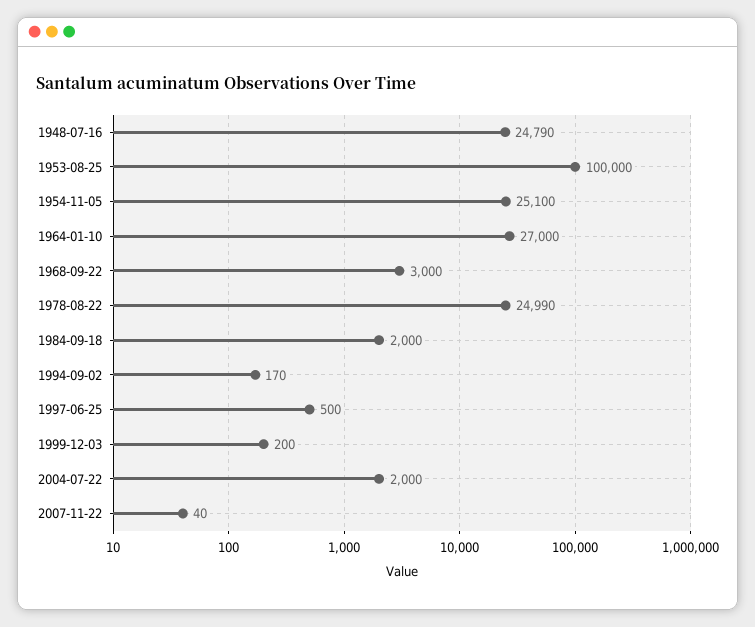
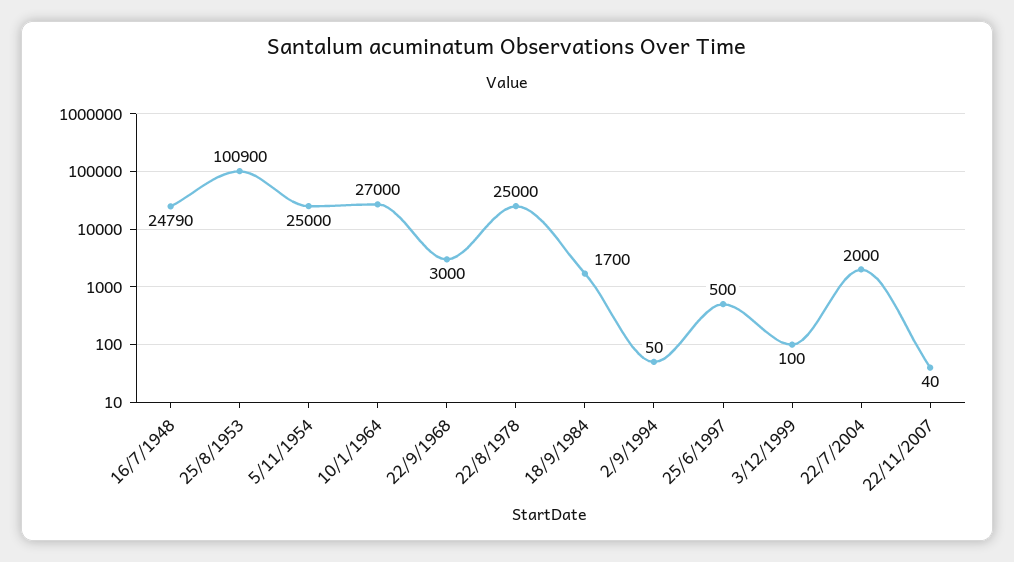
1953-08-25: 100000 -> 100900
1954-11-05: 25100 -> 25000
1978-08-22: 24990 -> 25000
1984-09-18: 2000 -> 1700
1994-09-02: 170 -> 50
1999-12-03: 200 -> 100

